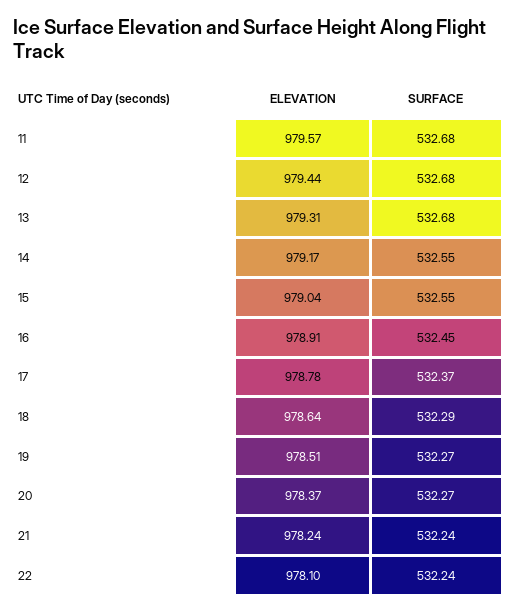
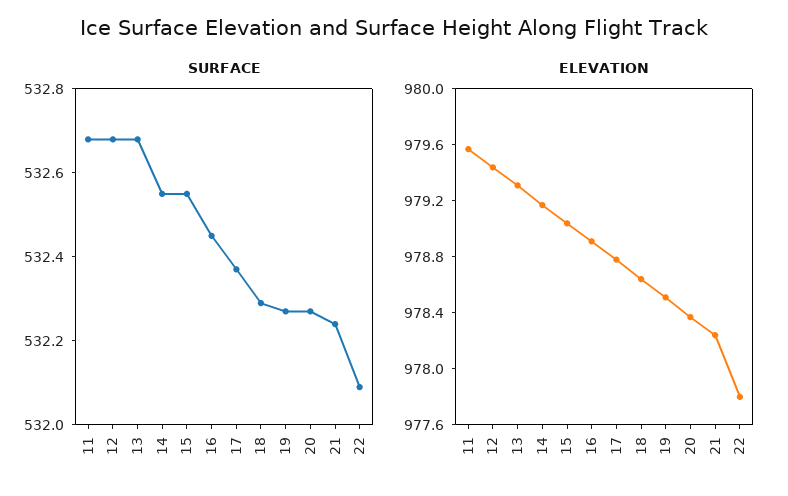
ELEVATION, 22: 978.1 -> 977.8
SURFACE, 22: 532.24 -> 532.1

